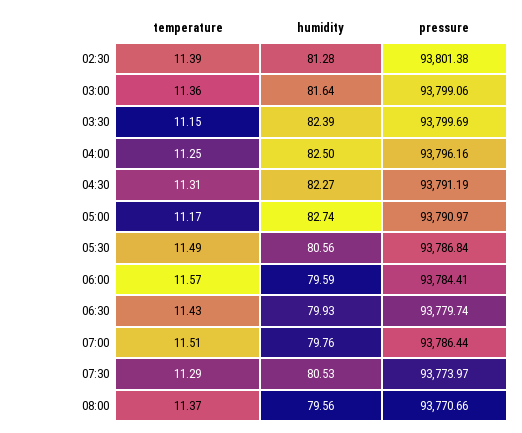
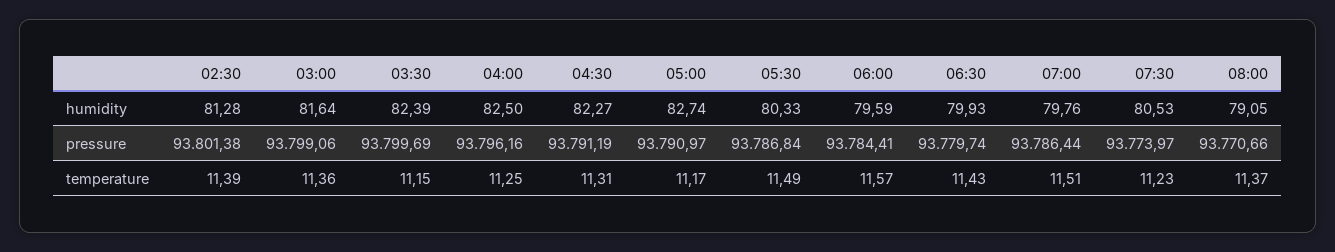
humidity, 05:30: 80.56 -> 80.33
temperature, 07:30: 11.29 -> 11.23
humidity, 08:00: 79.56 -> 79.05

